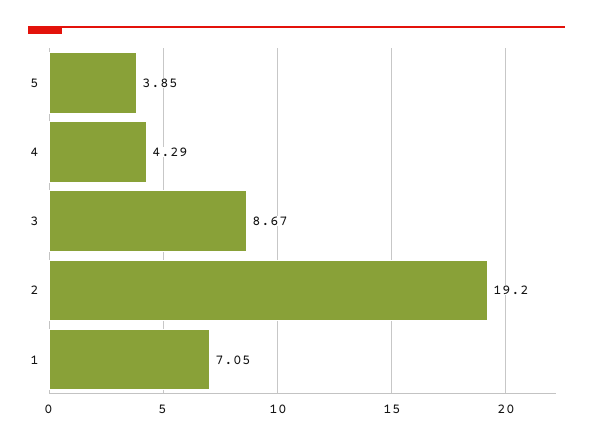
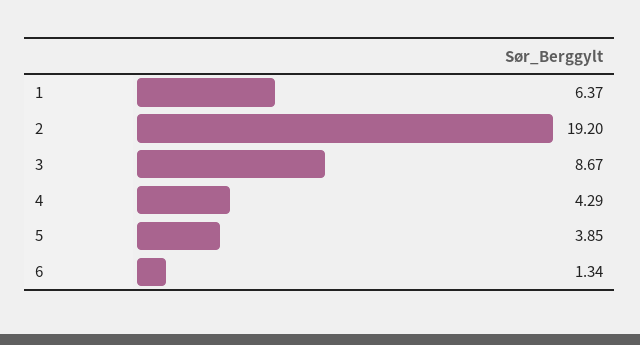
1: 7.05 -> 6.37
6: none -> 1.34

